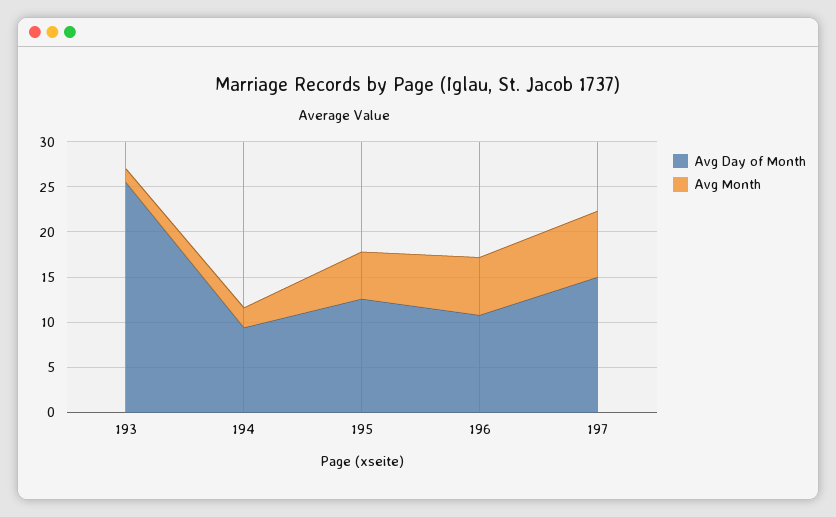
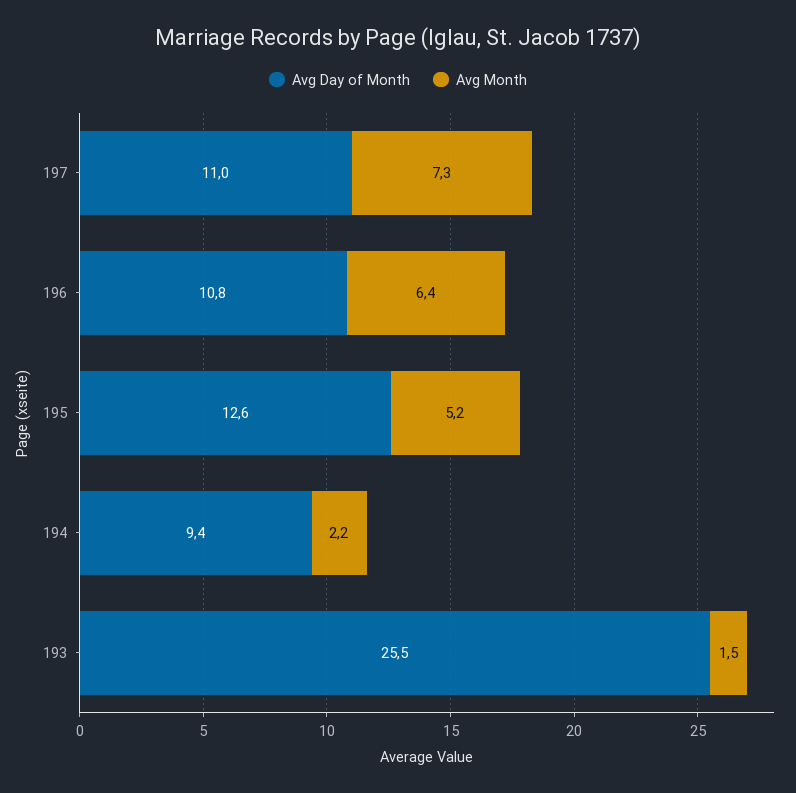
Avg Day of Month, 197: 15 -> 11

